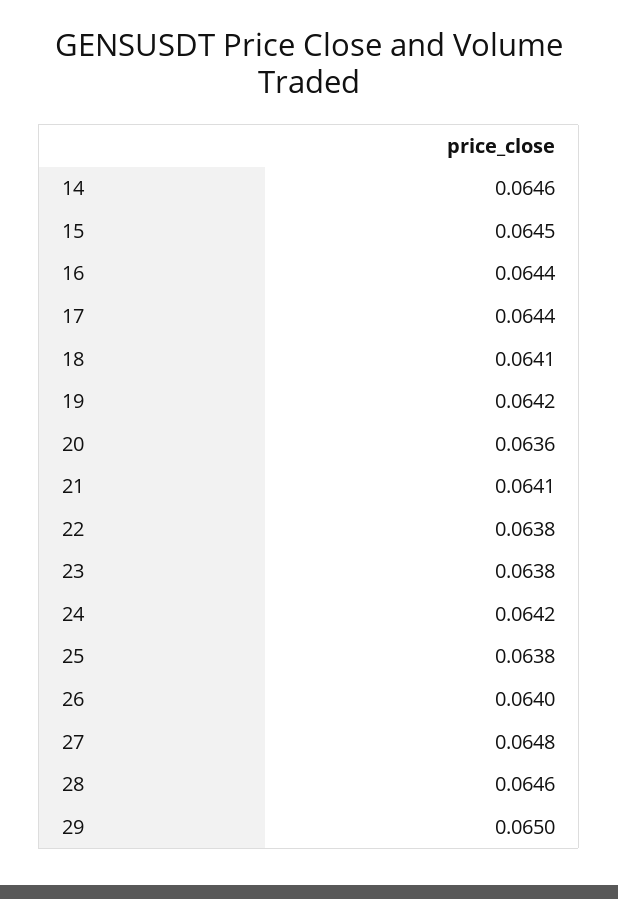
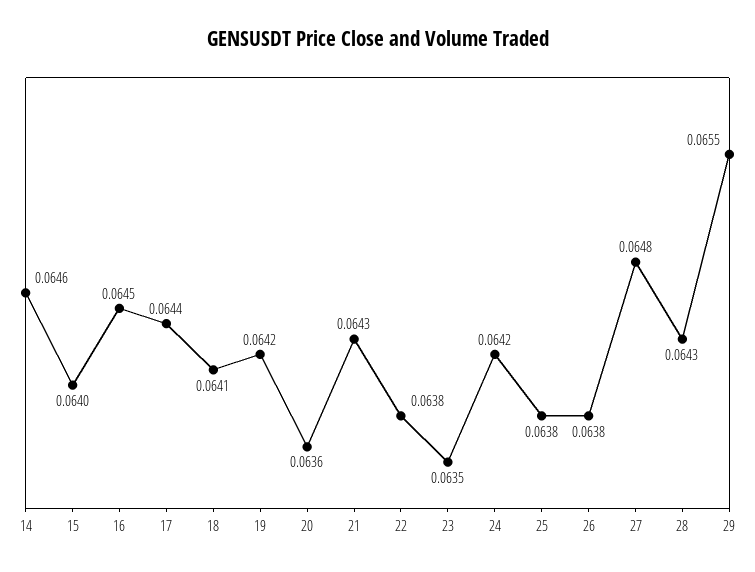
15: 0.0645 -> 0.064
16: 0.0644 -> 0.0645
21: 0.0641 -> 0.0643
23: 0.0638 -> 0.0635
26: 0.064 -> 0.0638
28: 0.0646 -> 0.0643
29: 0.065 -> 0.0655

